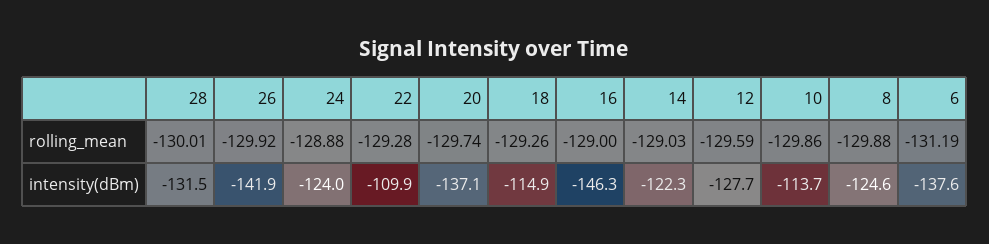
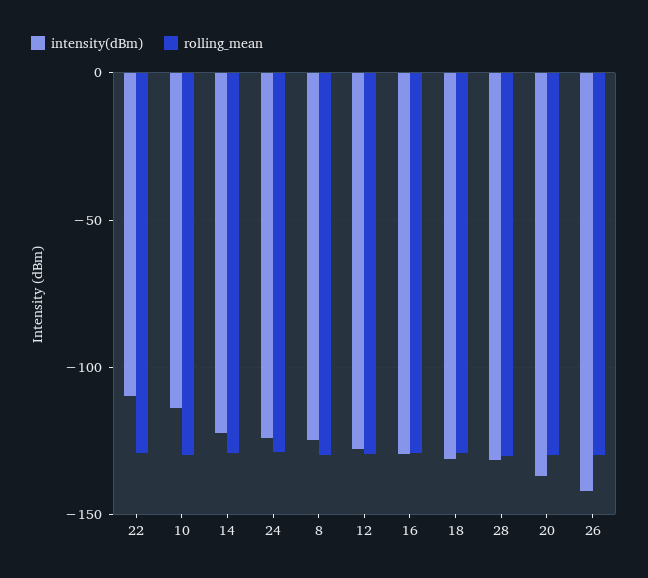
rolling_mean, 6: -131.19 -> none
intensity(dBm), 18: -114.9 -> -130
intensity(dBm), 16: -146.3 -> -130
intensity(dBm), 6: -137.6 -> none

